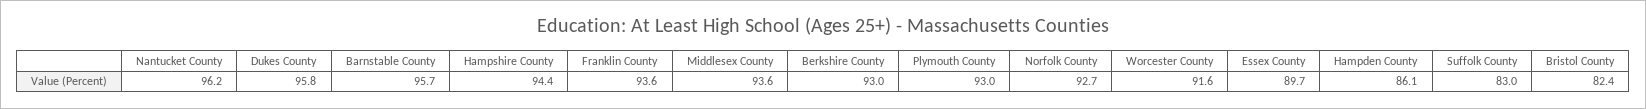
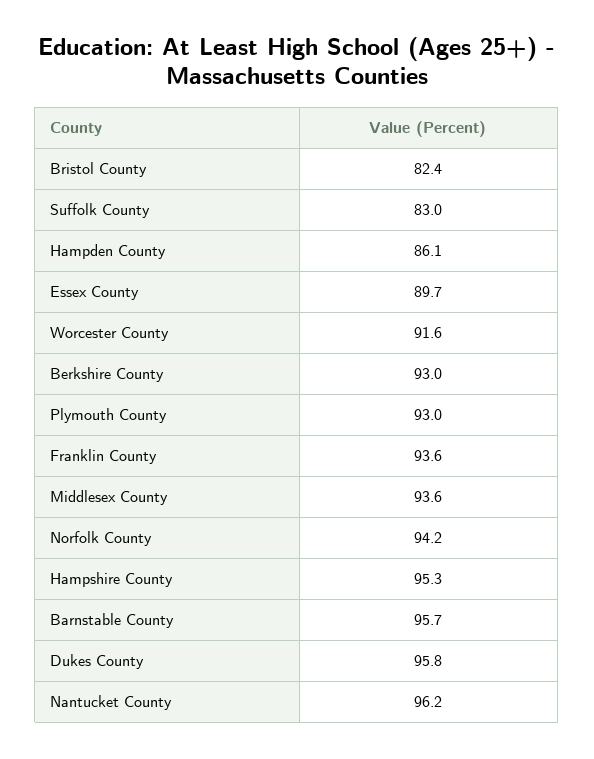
Hampshire County: 94.4 -> 95.3
Norfolk County: 92.7 -> 94.2

